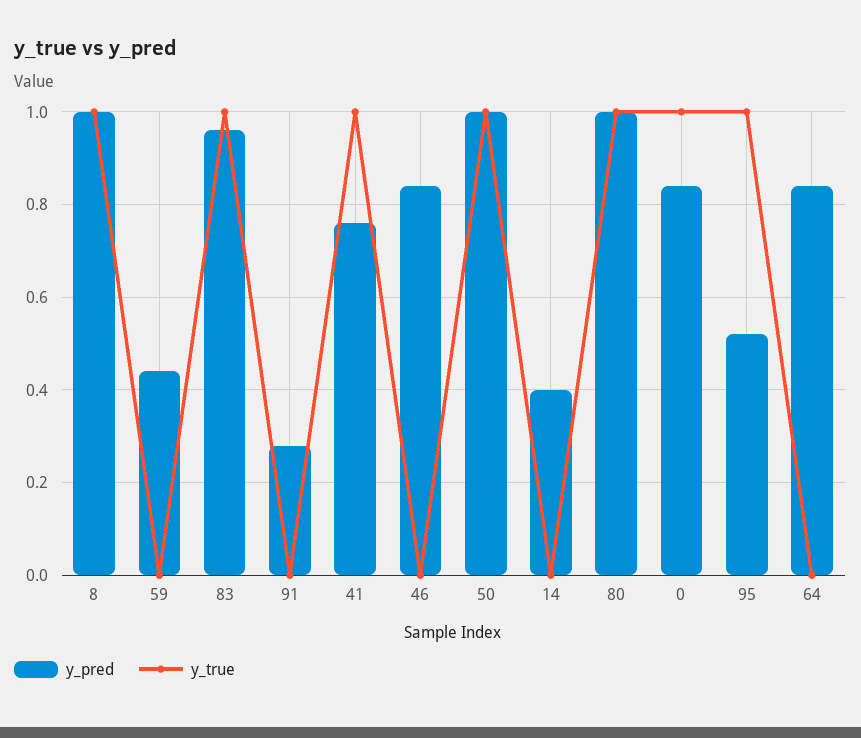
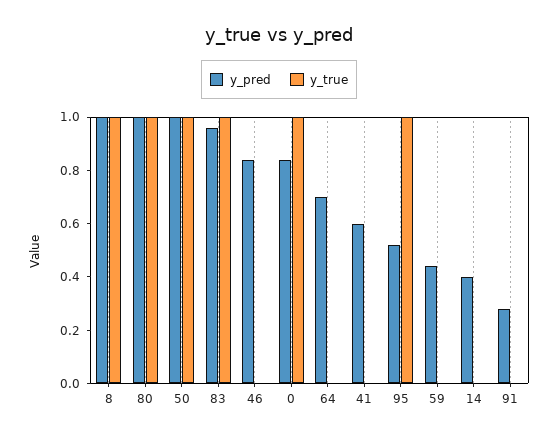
y_pred, 41: 0.75 -> 0.6
y_true, 41: 1 -> 0
y_pred, 64: 0.85 -> 0.7

